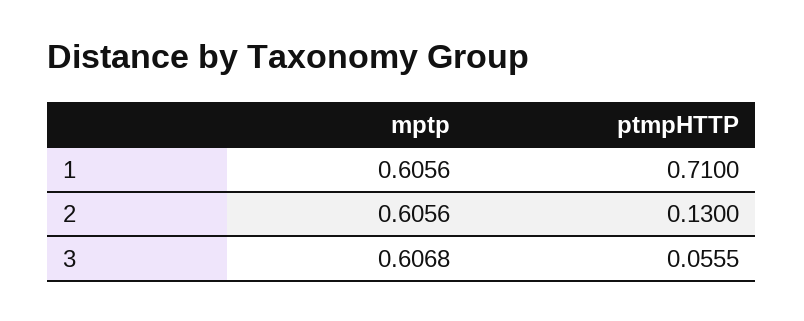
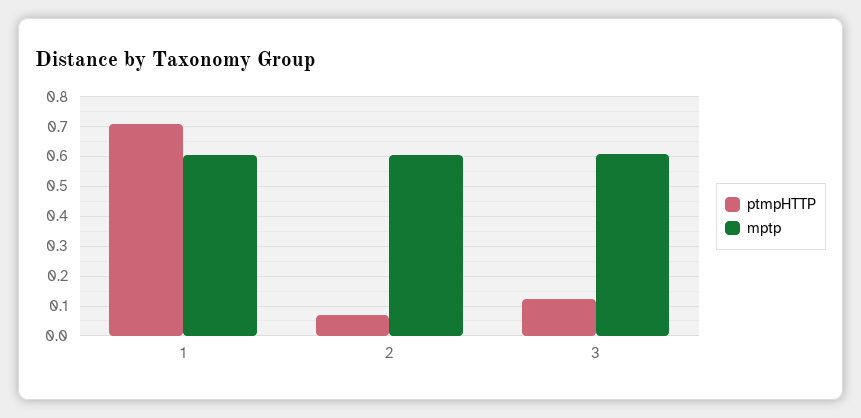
ptmpHTTP, 2: 0.13 -> 0.075
ptmpHTTP, 3: 0.0555 -> 0.125

